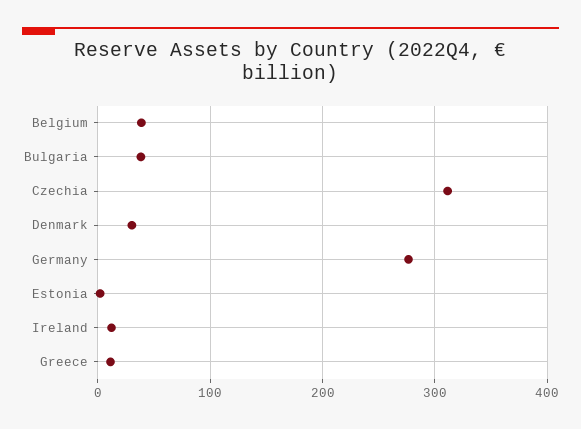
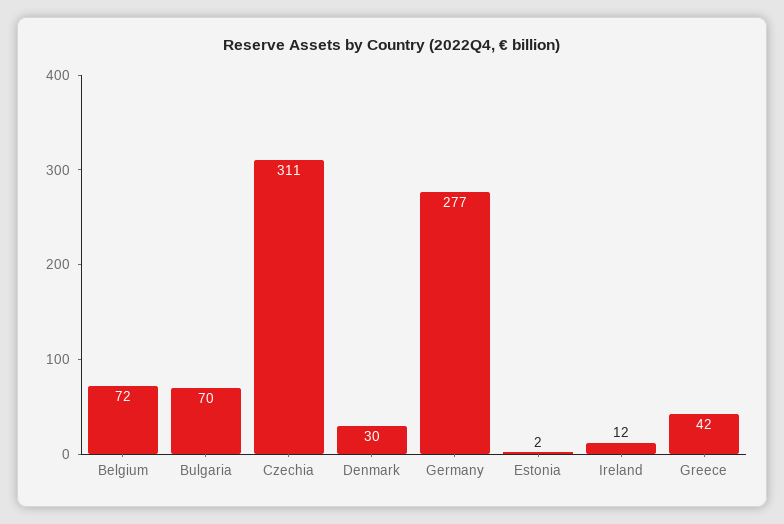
Belgium: 40 -> 72
Bulgaria: 40 -> 70
Greece: 10 -> 42

